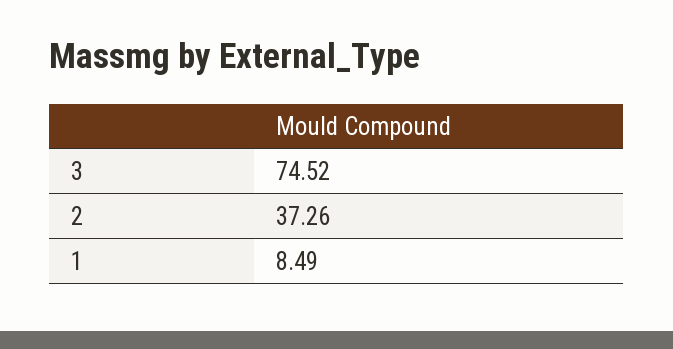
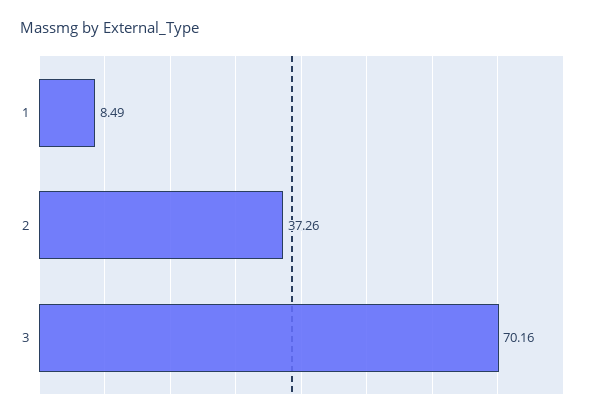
3: 74.52 -> 70.16

